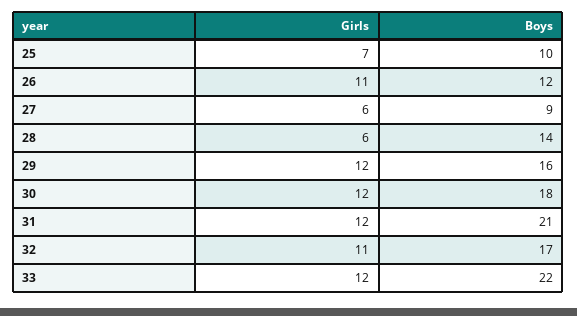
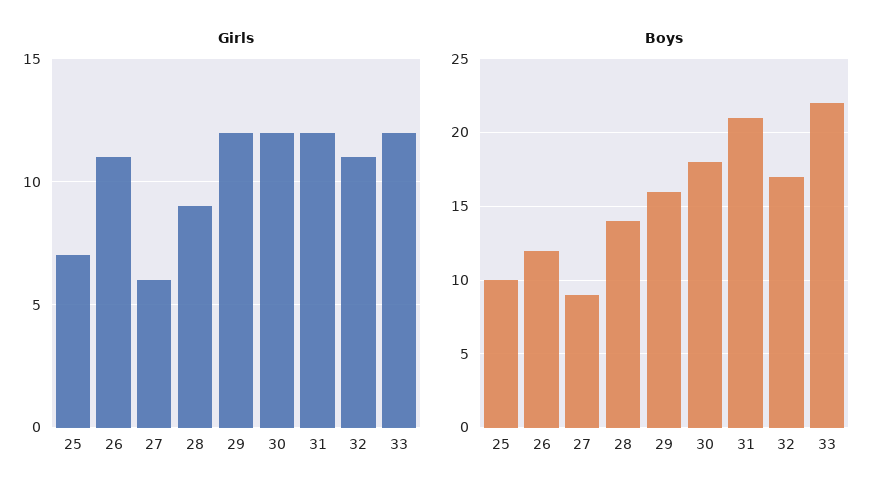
Girls, 28: 6 -> 9

